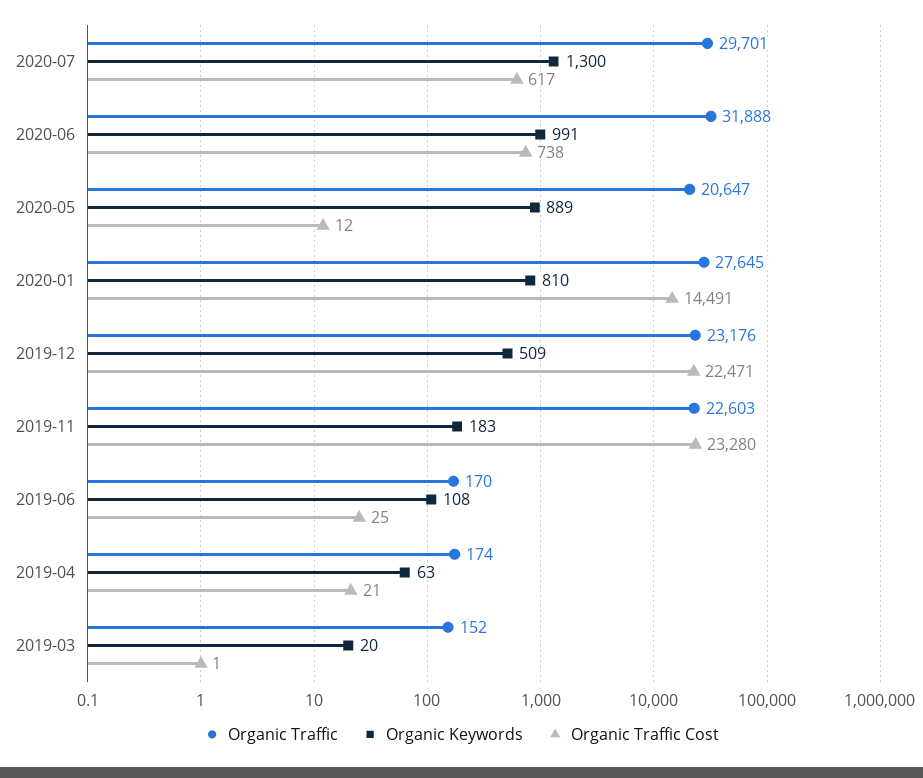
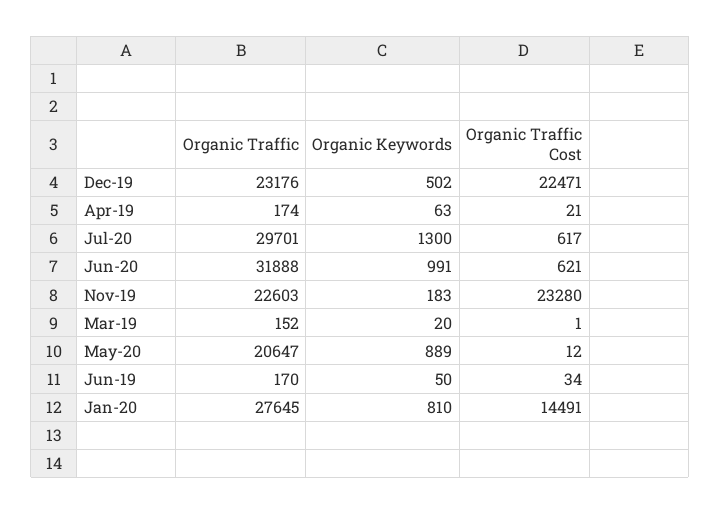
Organic Traffic Cost, 2020-06: 738 -> 621
Organic Keywords, 2019-12: 509 -> 502
Organic Keywords, 2019-06: 108 -> 50
Organic Traffic Cost, 2019-06: 25 -> 34

